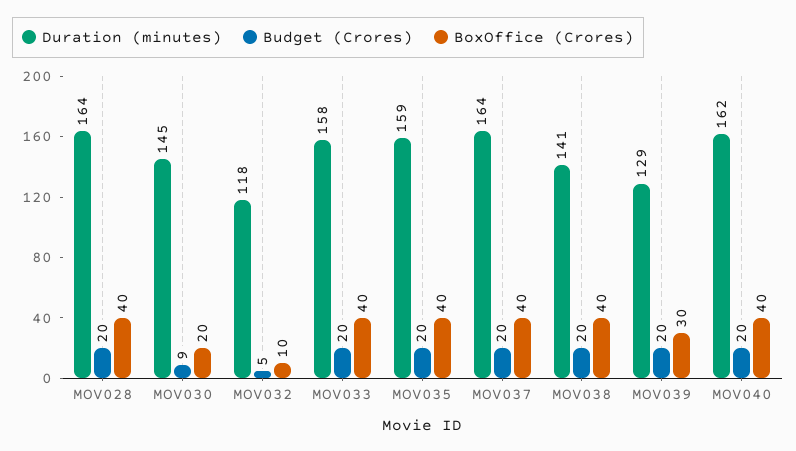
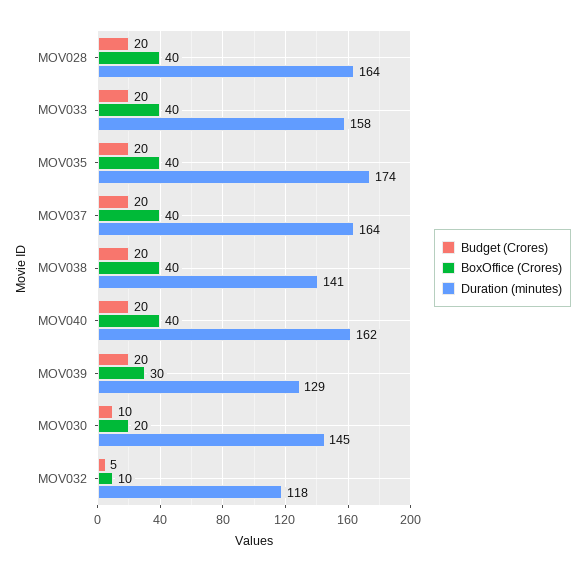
Budget (Crores), MOV030: 9 -> 10
Duration (minutes), MOV035: 159 -> 174

